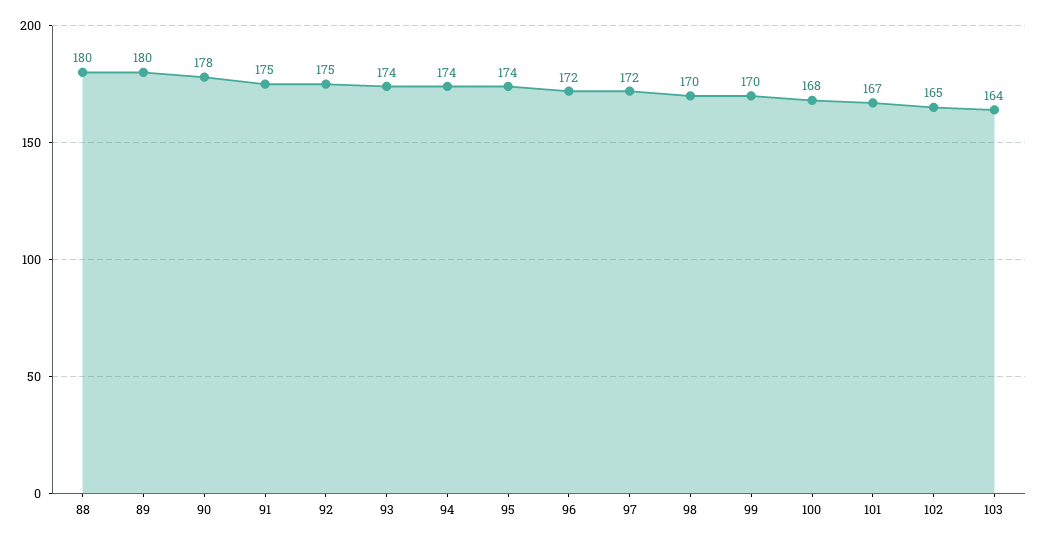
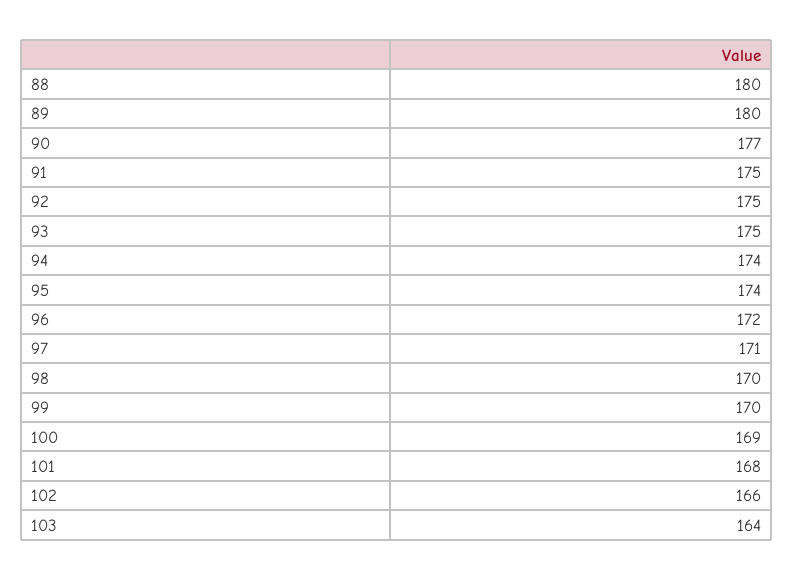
90: 178 -> 177
93: 174 -> 175
97: 172 -> 171
100: 168 -> 169
101: 167 -> 168
102: 165 -> 166

